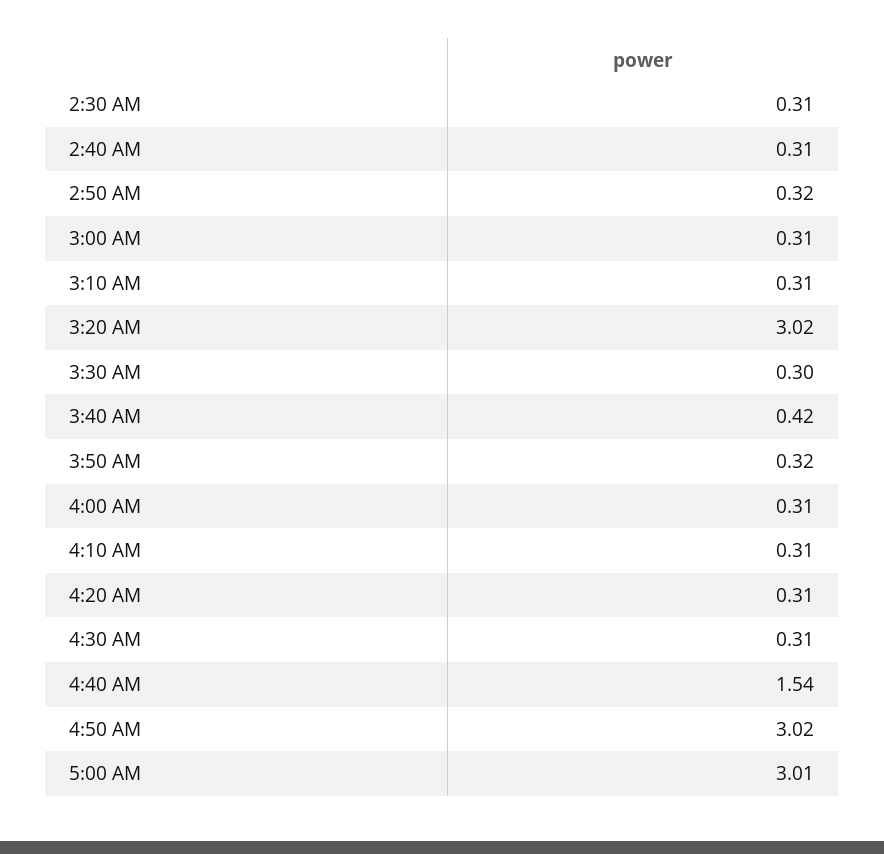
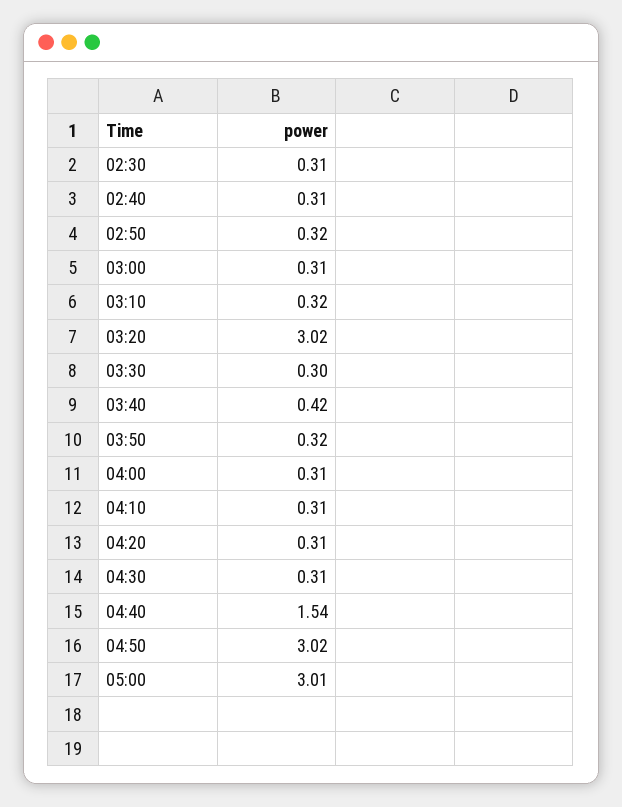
3:10 AM: 0.31 -> 0.32

